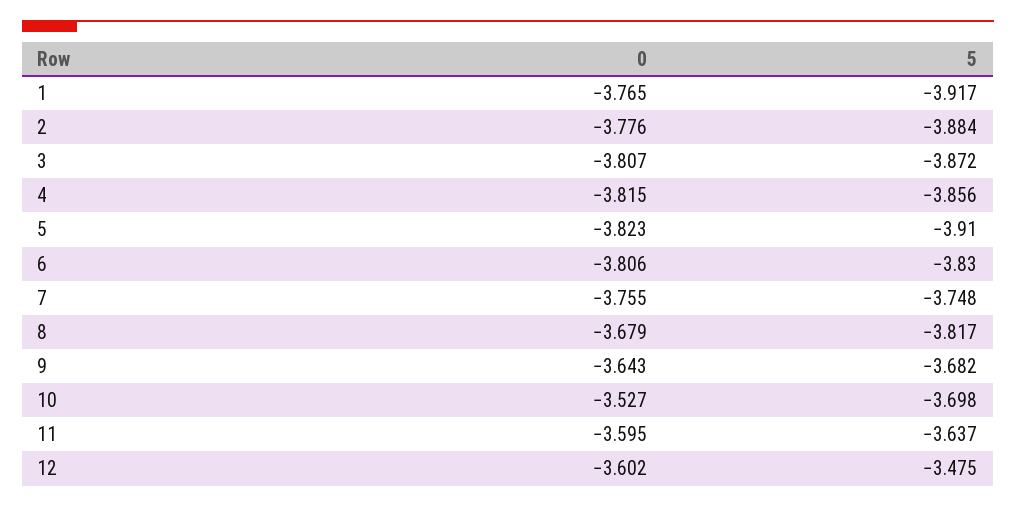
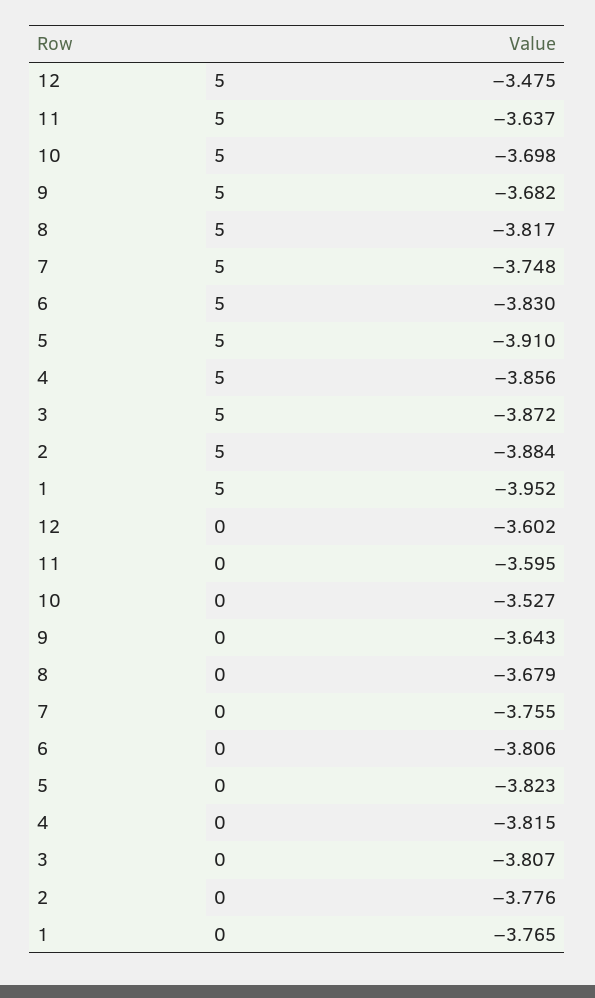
5, 1: -3.917 -> -3.952

